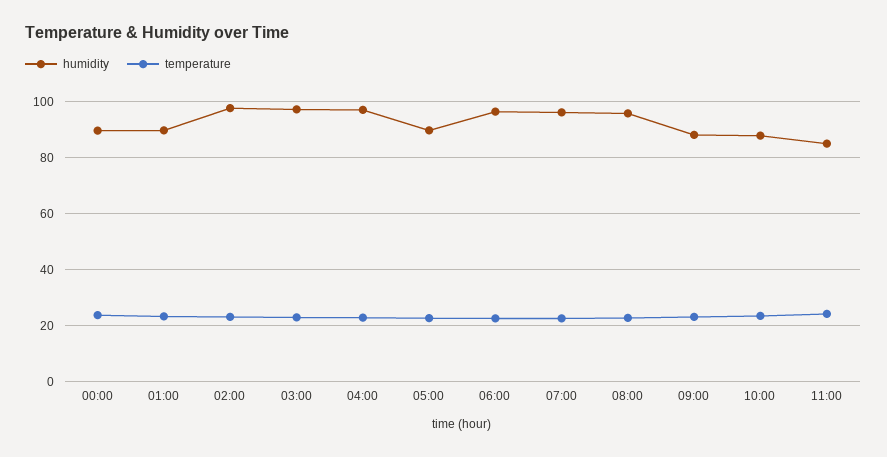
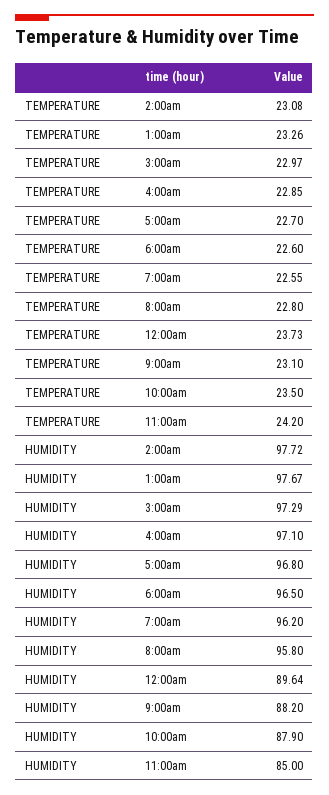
humidity, 01:00: 90 -> 97.67
humidity, 05:00: 90 -> 96.8

